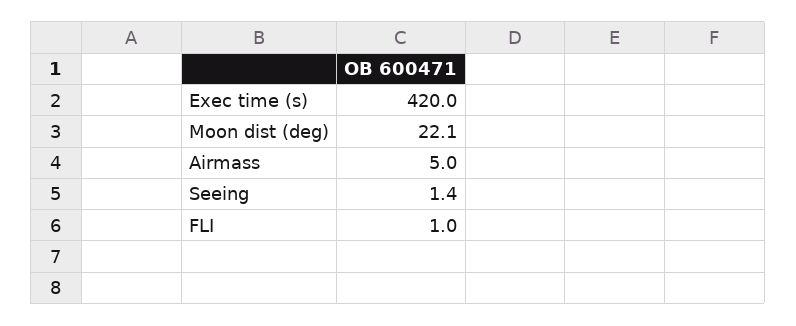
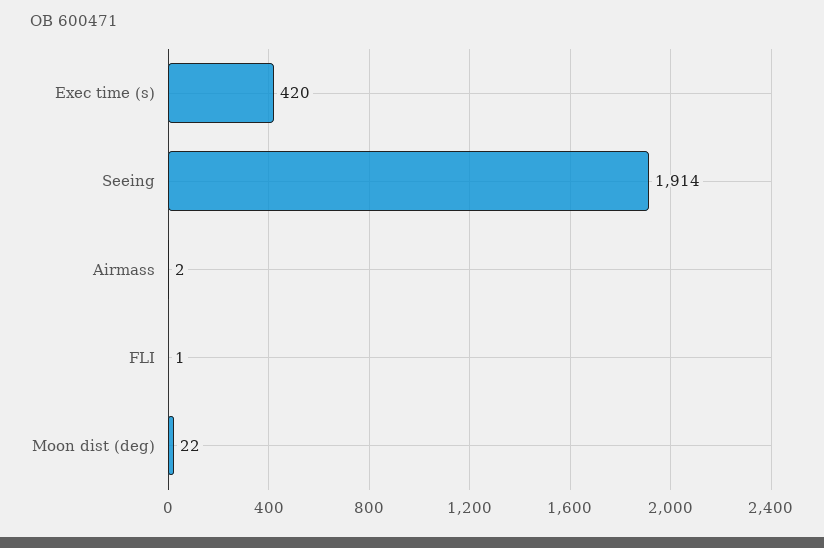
Airmass: 5 -> 2
Seeing: 1.4 -> 1914

